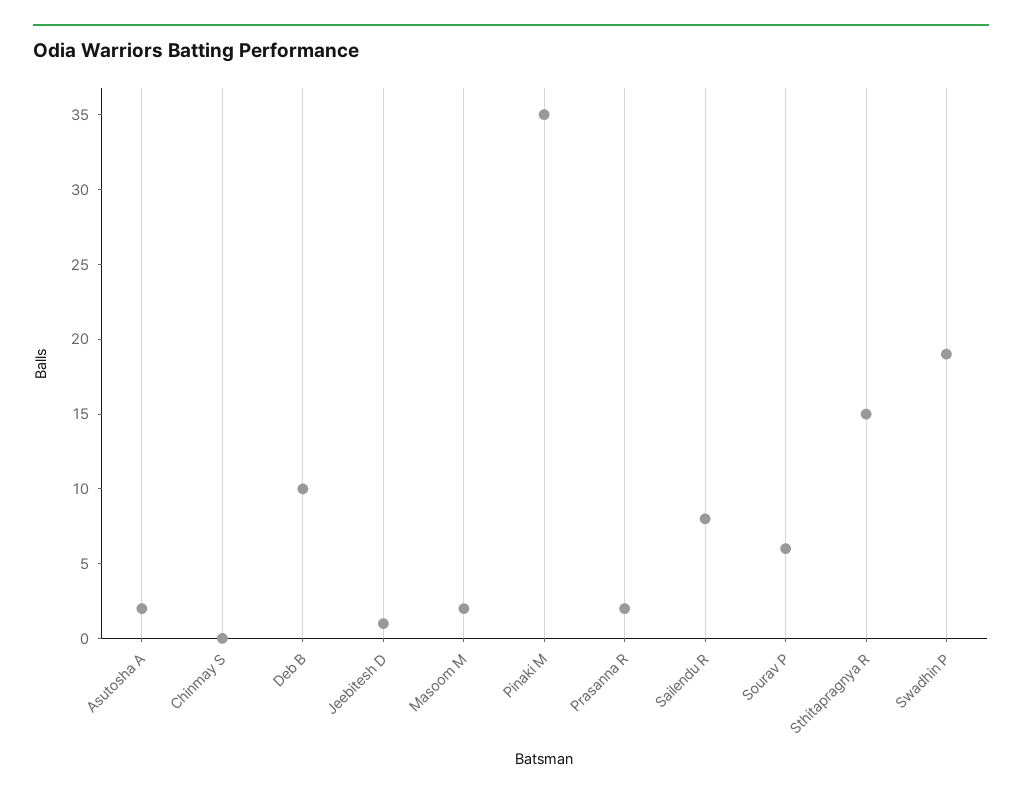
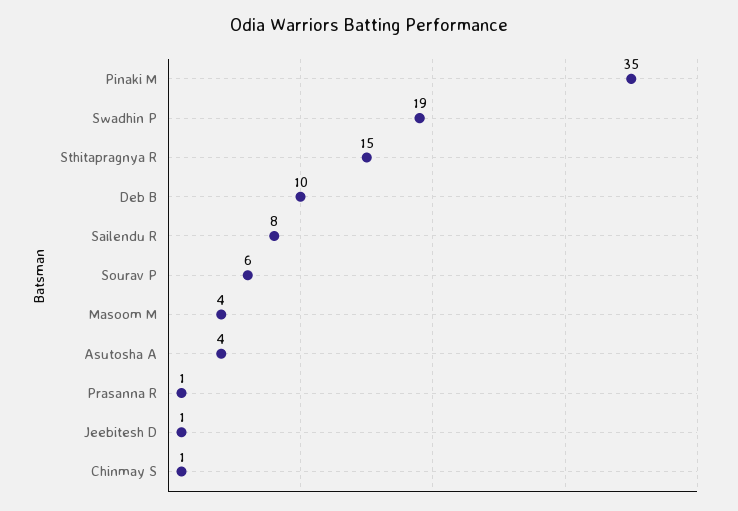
Asutosha A: 2 -> 4
Chinmay S: 0 -> 1
Masoom M: 2 -> 4
Prasanna R: 2 -> 1

